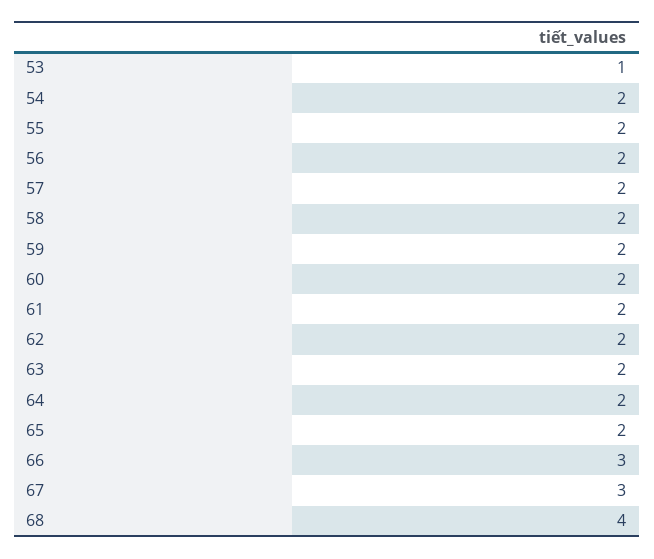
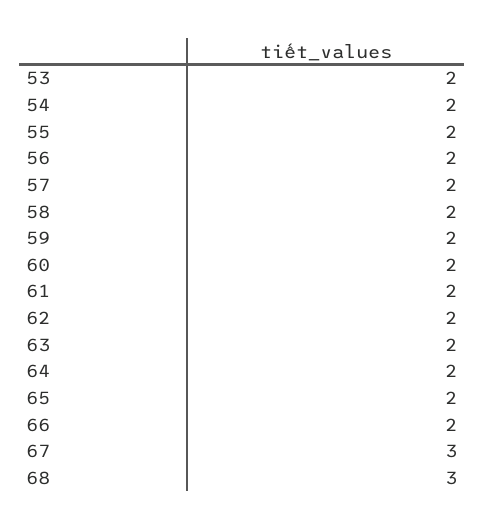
53: 1 -> 2
66: 3 -> 2
68: 4 -> 3

